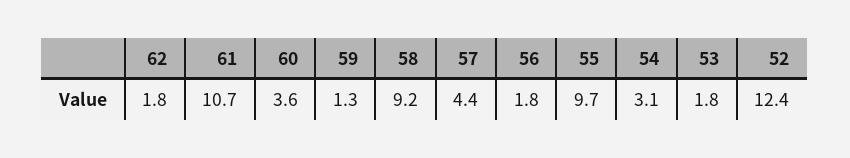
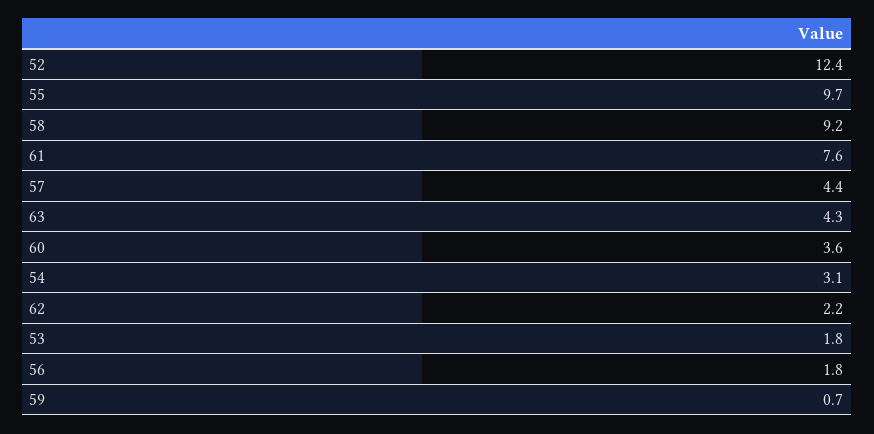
62: 1.8 -> 2.2
61: 10.7 -> 7.6
59: 1.3 -> 0.7
63: none -> 4.3

